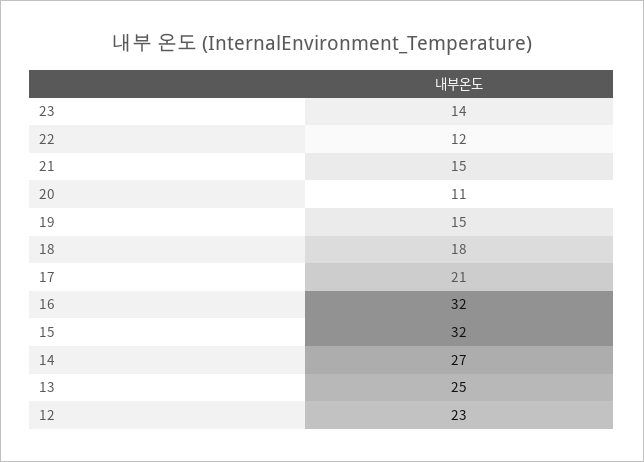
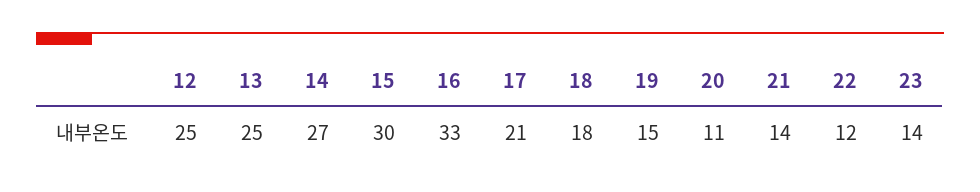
21: 15 -> 14
16: 32 -> 33
15: 32 -> 30
12: 23 -> 25

